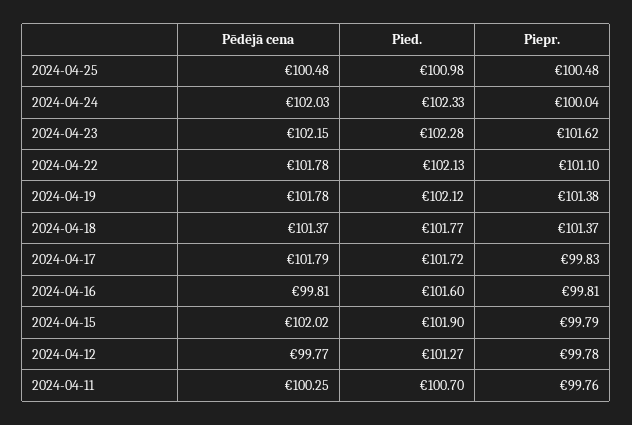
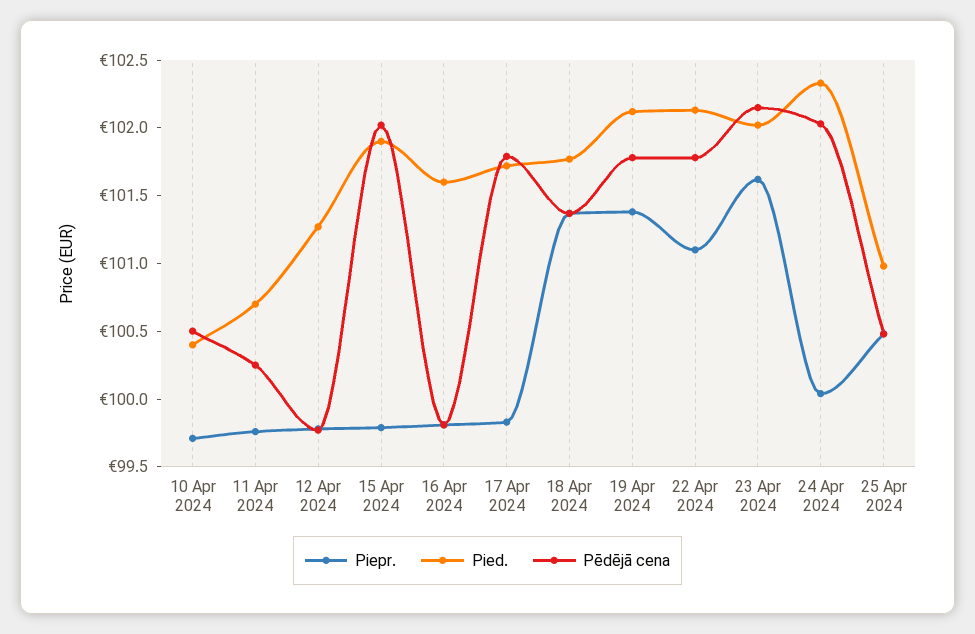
Pied., 2024-04-23: 102.28 -> 102
Piepr., 10 Apr 2024: none -> 99.7
Pied., 10 Apr 2024: none -> 100.4
Pēdējā cena, 10 Apr 2024: none -> 100.5

